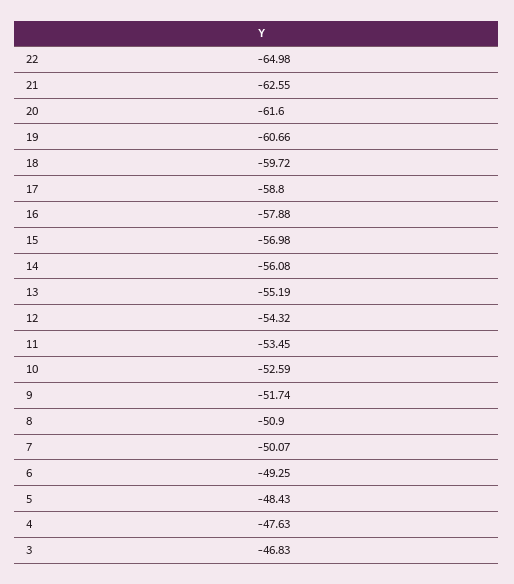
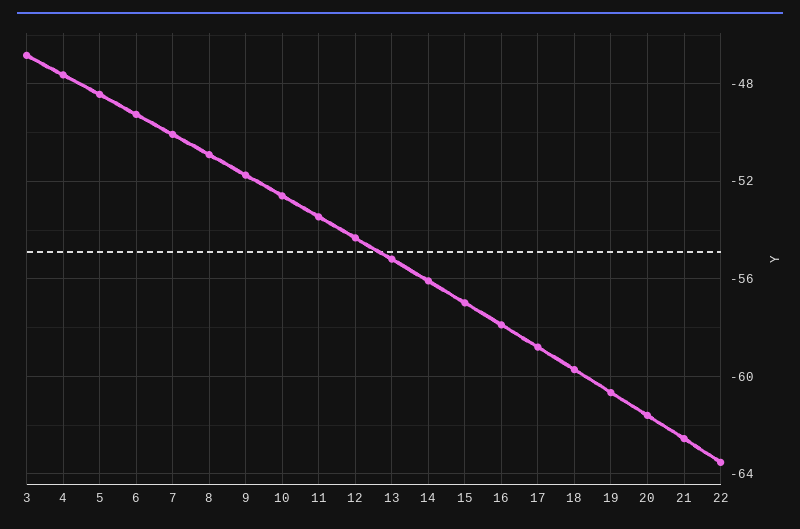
22: -64.98 -> -63.5

